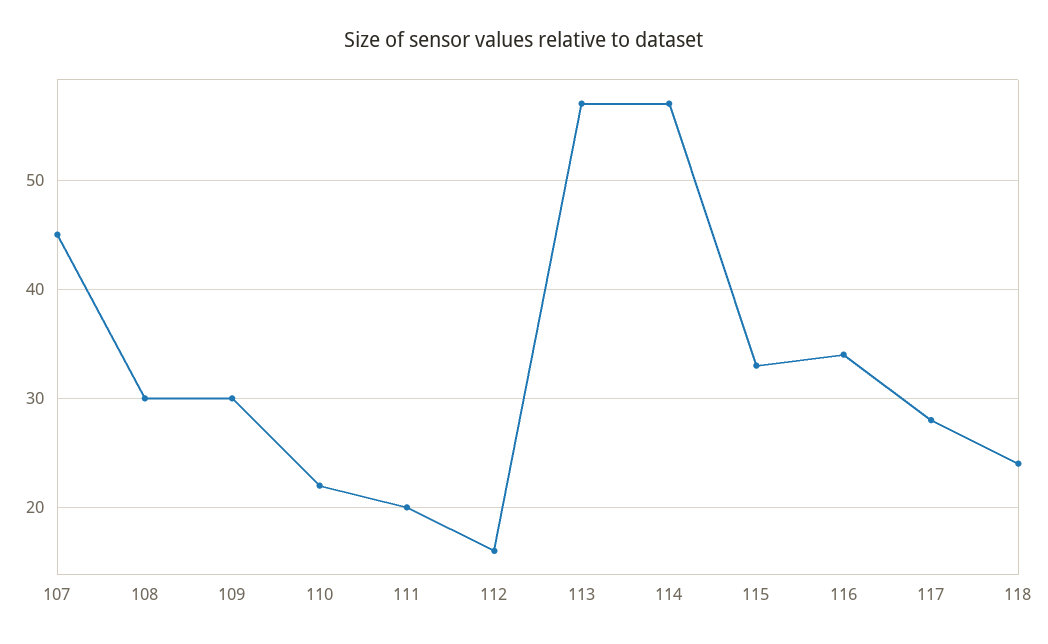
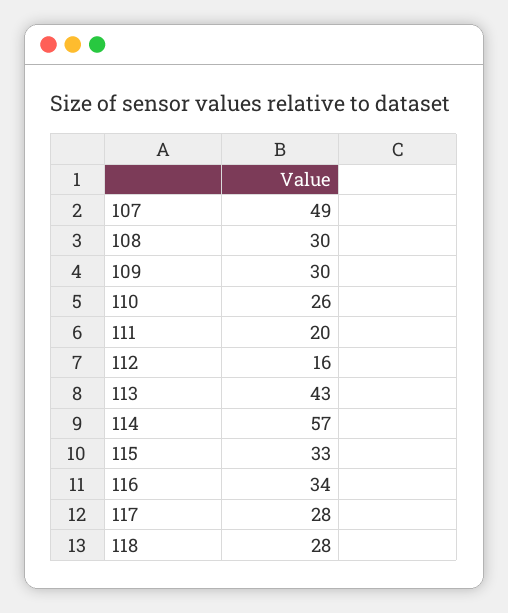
107: 45 -> 49
110: 22 -> 26
113: 57 -> 43
118: 24 -> 28

